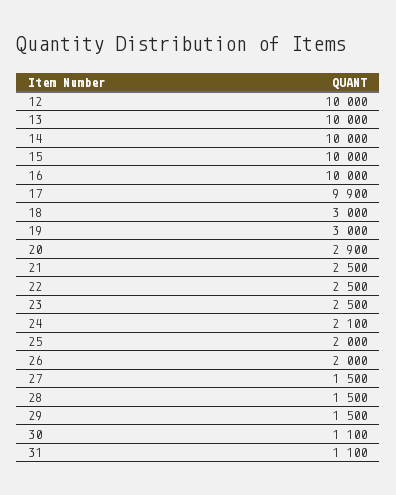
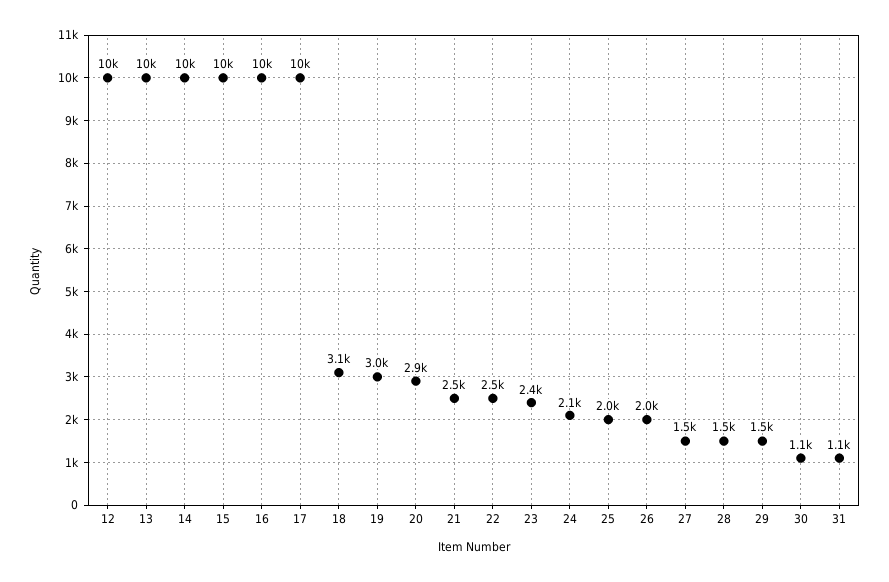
17: 9900 -> 10000
18: 3000 -> 3100
23: 2500 -> 2400

